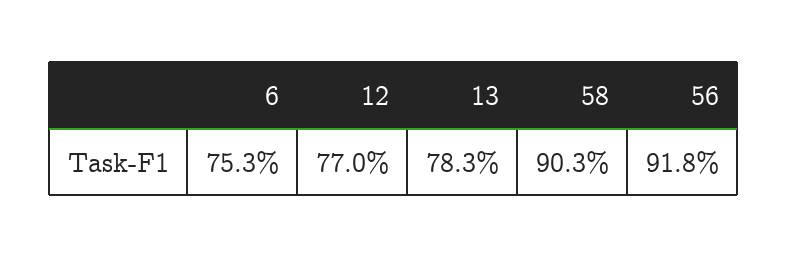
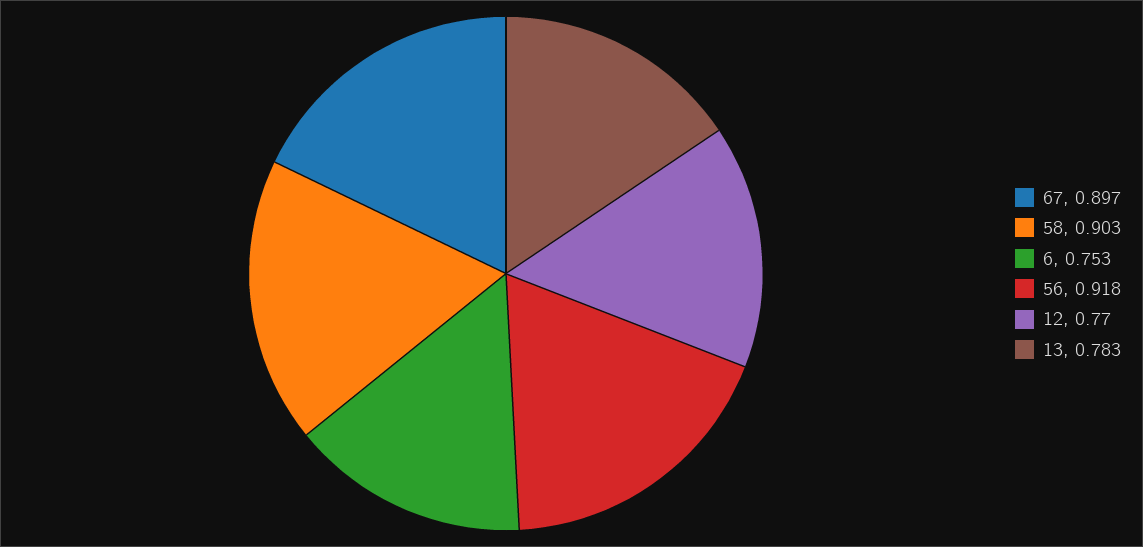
67: none -> 0.897

